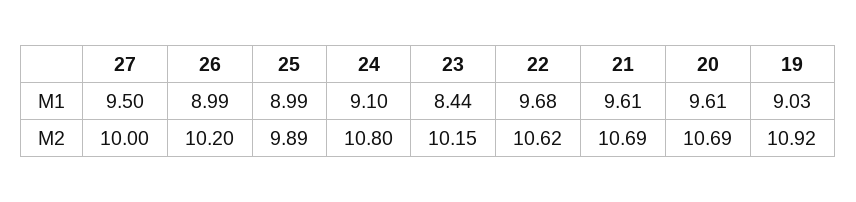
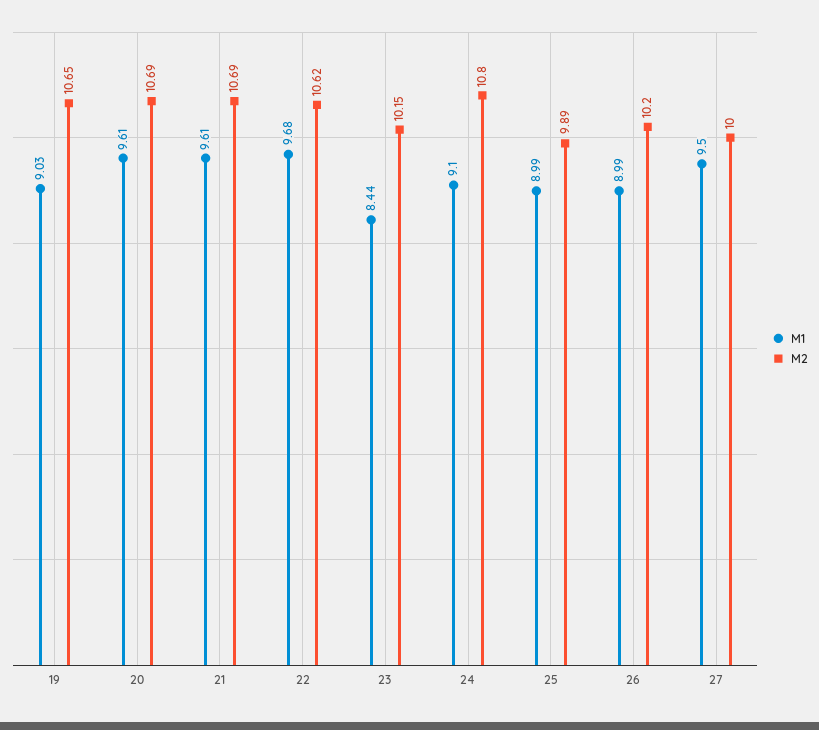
M2, 19: 10.92 -> 10.65

